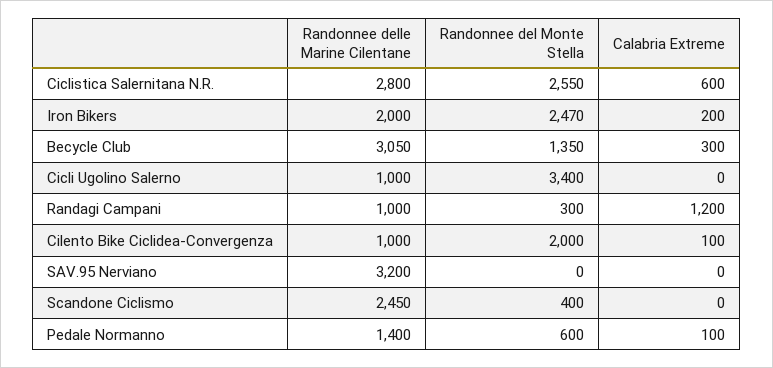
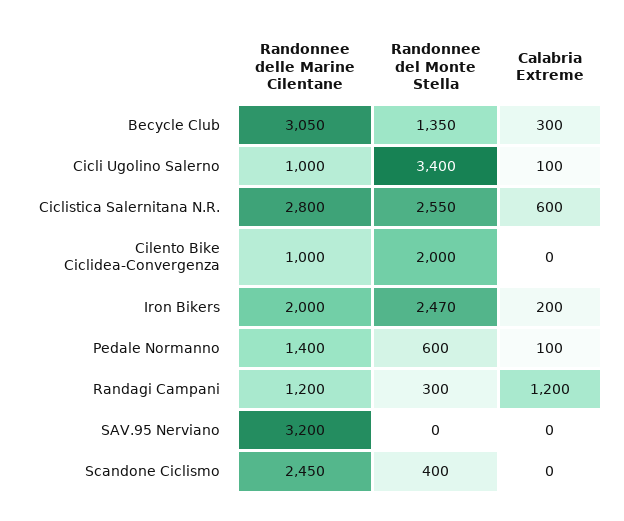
Calabria Extreme, Cicli Ugolino Salerno: 0 -> 100
Randonnee delle Marine Cilentane, Randagi Campani: 1000 -> 1200
Calabria Extreme, Cilento Bike Ciclidea-Convergenza: 100 -> 0

